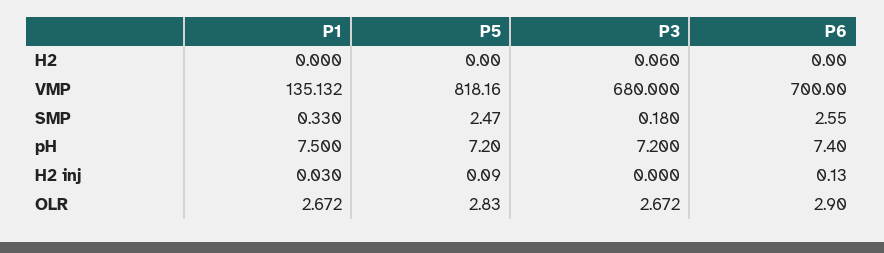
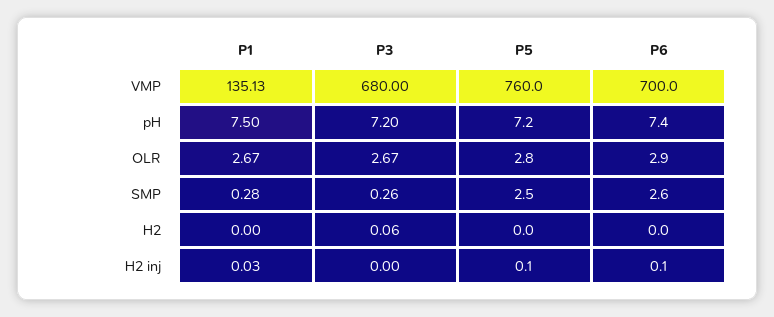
P5, VMP: 818.16 -> 760
P1, SMP: 0.33 -> 0.28
P3, SMP: 0.18 -> 0.26

